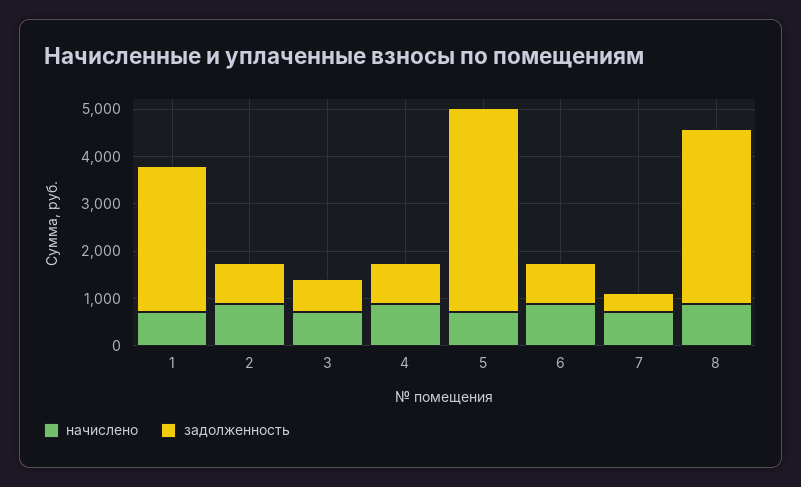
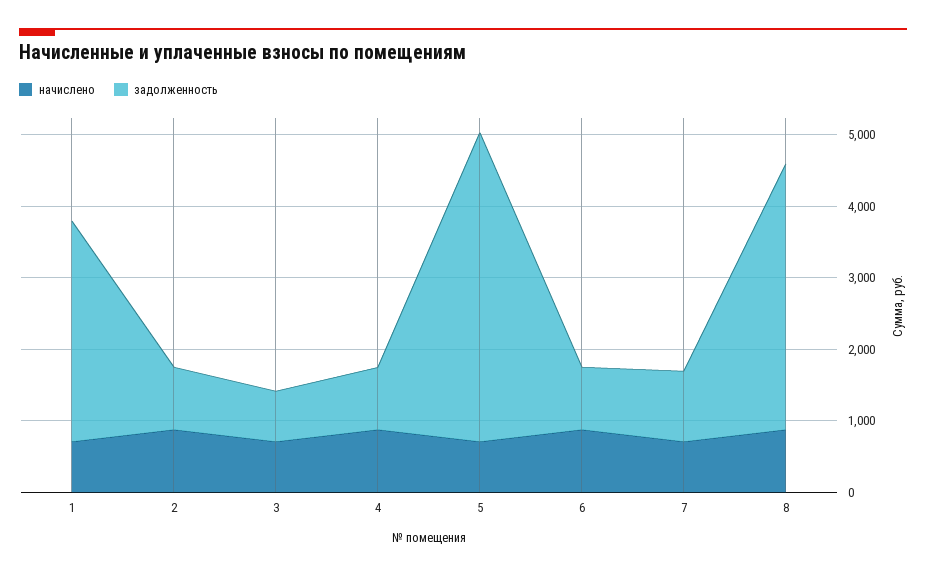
задолженность, 7: 400 -> 1000

